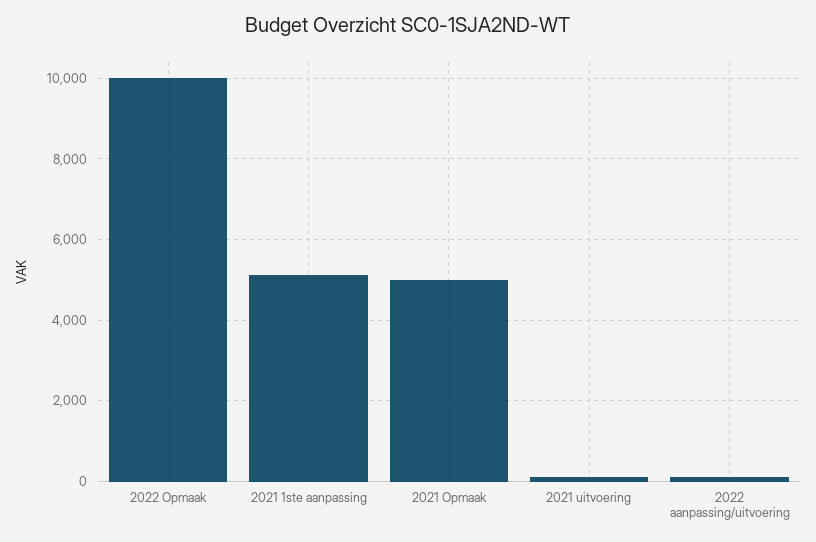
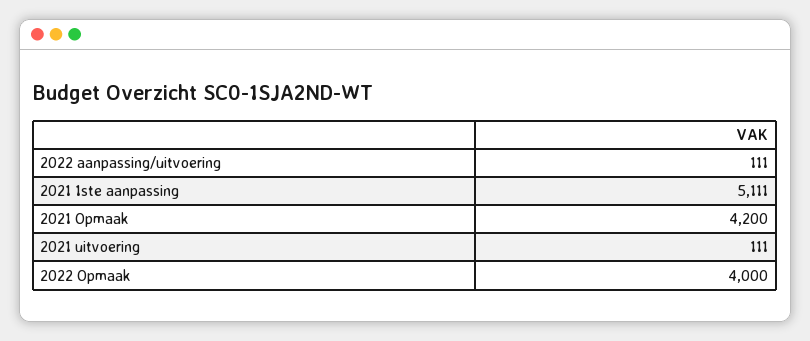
2022 Opmaak: 10000 -> 4000
2021 Opmaak: 5000 -> 4200

